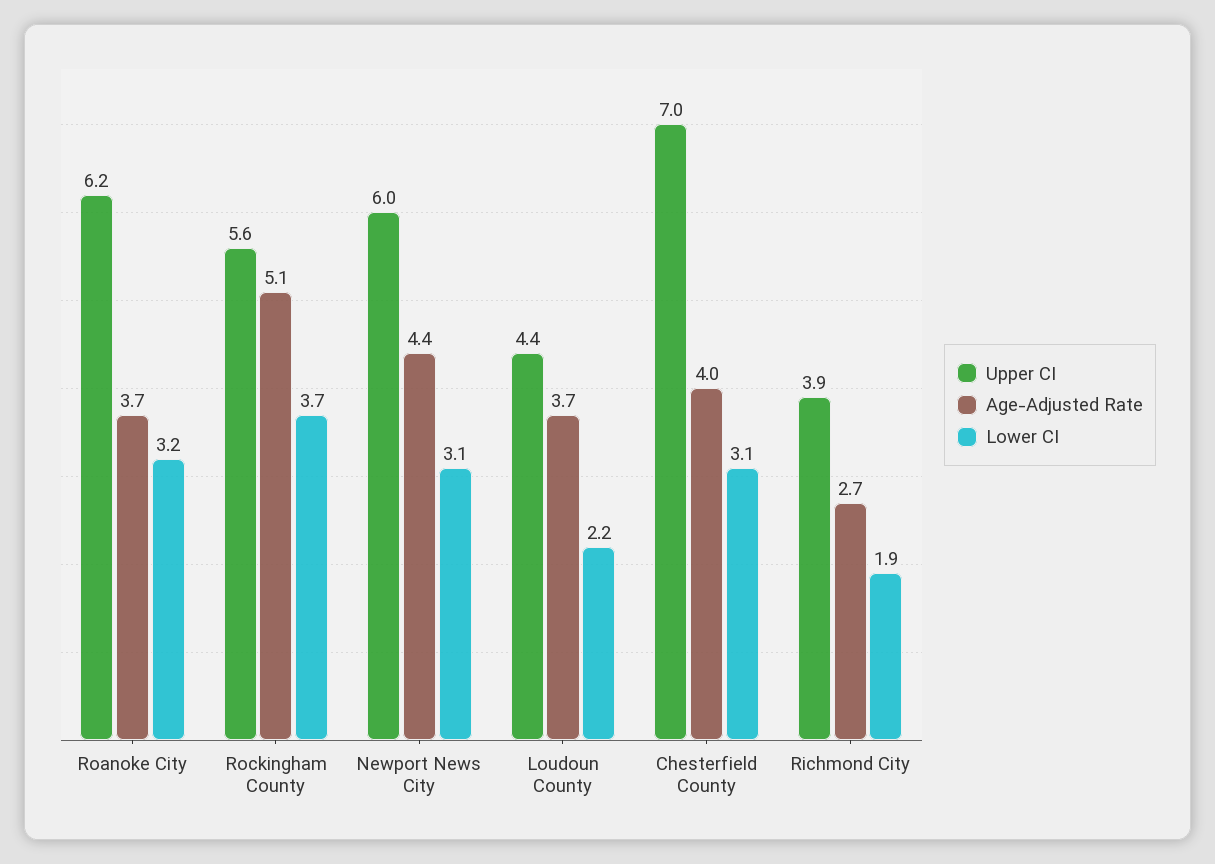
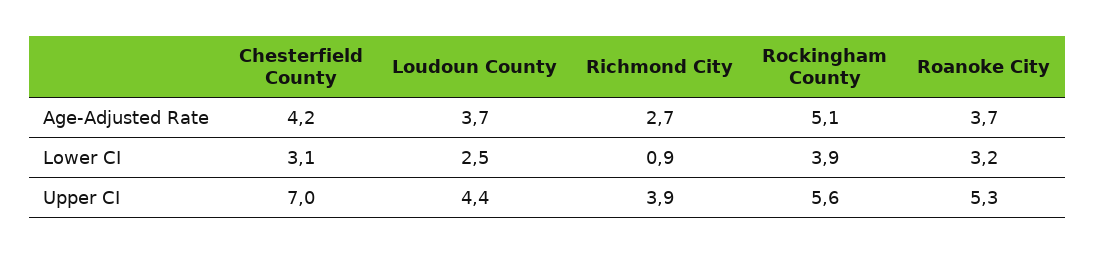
Upper CI, Roanoke City: 6.2 -> 5.3
Lower CI, Rockingham County: 3.7 -> 3.9
Upper CI, Newport News City: 6 -> none
Age-Adjusted Rate, Newport News City: 4.4 -> none
Lower CI, Newport News City: 3.1 -> none
Lower CI, Loudoun County: 2.2 -> 2.5
Age-Adjusted Rate, Chesterfield County: 4 -> 4.2
Lower CI, Richmond City: 1.9 -> 0.9

